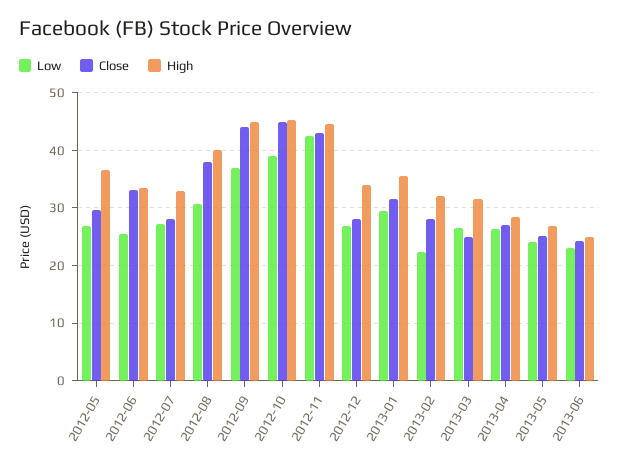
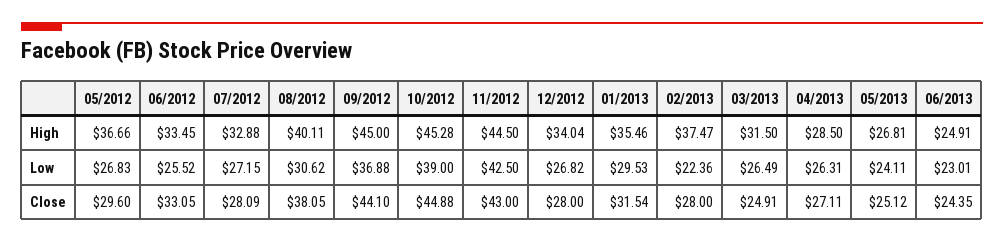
High, 2013-02: 32 -> 37.47

